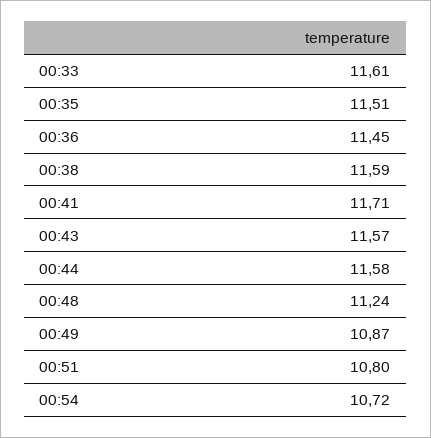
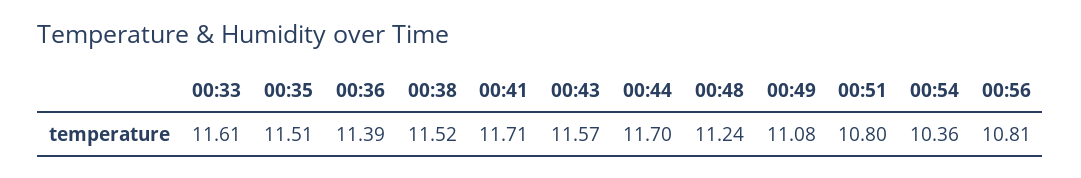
00:36: 11.45 -> 11.39
00:38: 11.59 -> 11.52
00:44: 11.58 -> 11.7
00:49: 10.87 -> 11.08
00:54: 10.72 -> 10.36
00:56: none -> 10.81

